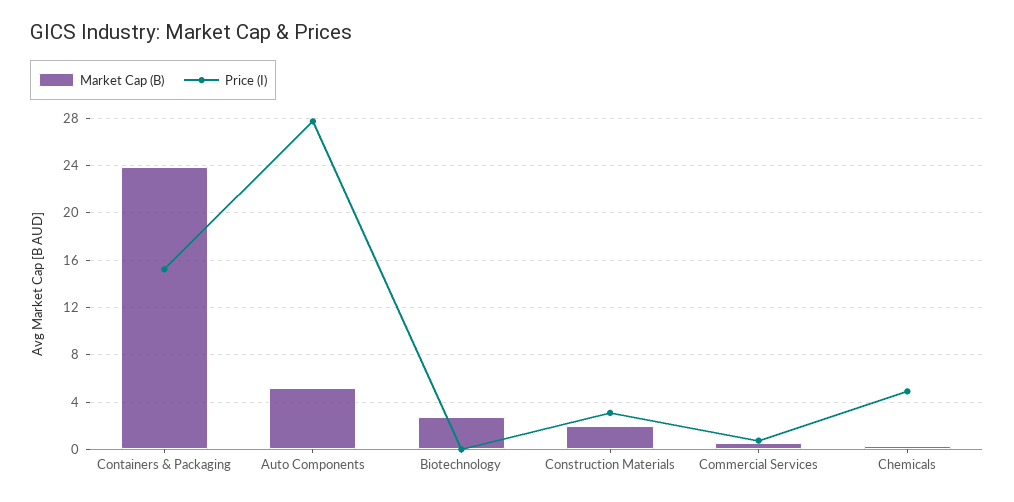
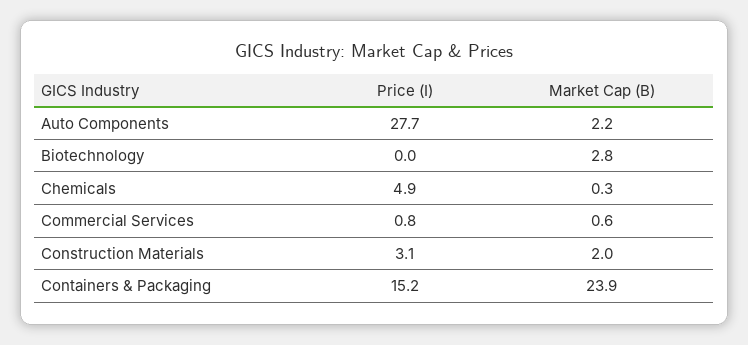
Market Cap (B), Auto Components: 5 -> 2.2

